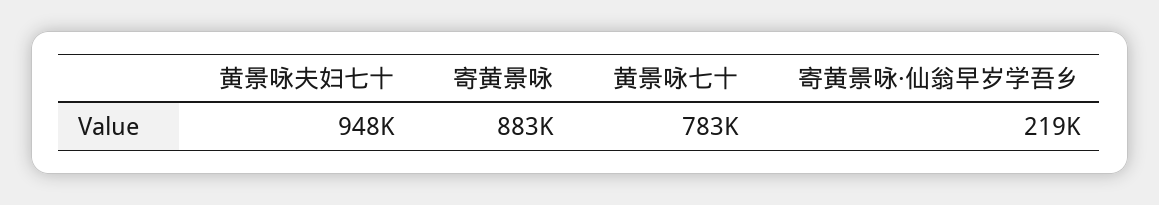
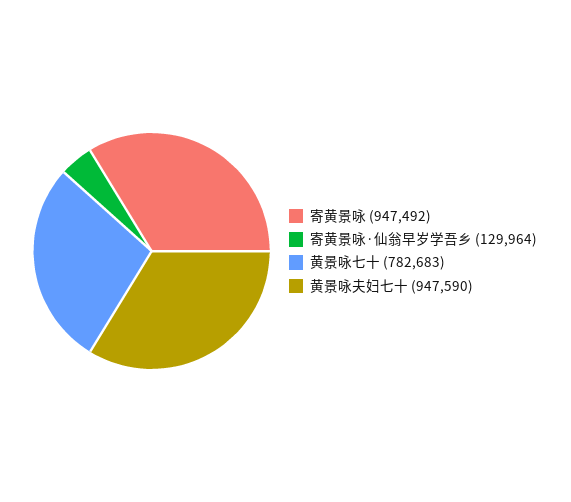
寄黄景咏: 883000 -> 947492
寄黄景咏·仙翁早岁学吾乡: 219000 -> 129964

